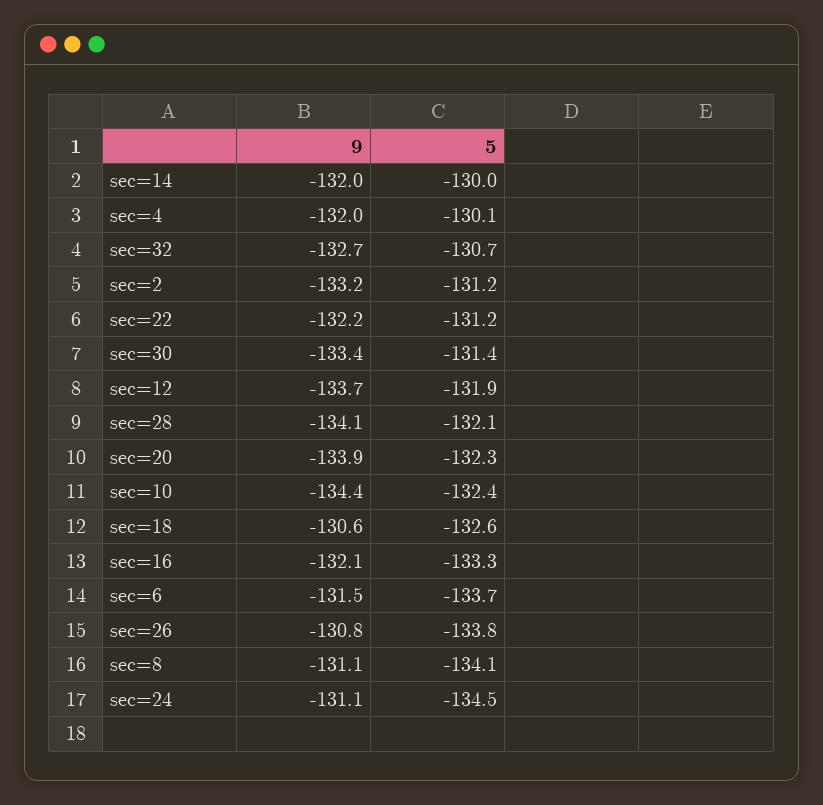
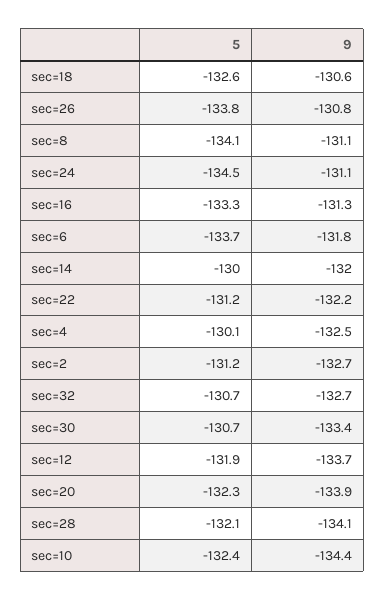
9, sec=4: -132 -> -132.5
9, sec=2: -133.2 -> -132.7
5, sec=30: -131.4 -> -130.7
9, sec=16: -132.1 -> -131.3
9, sec=6: -131.5 -> -131.8

